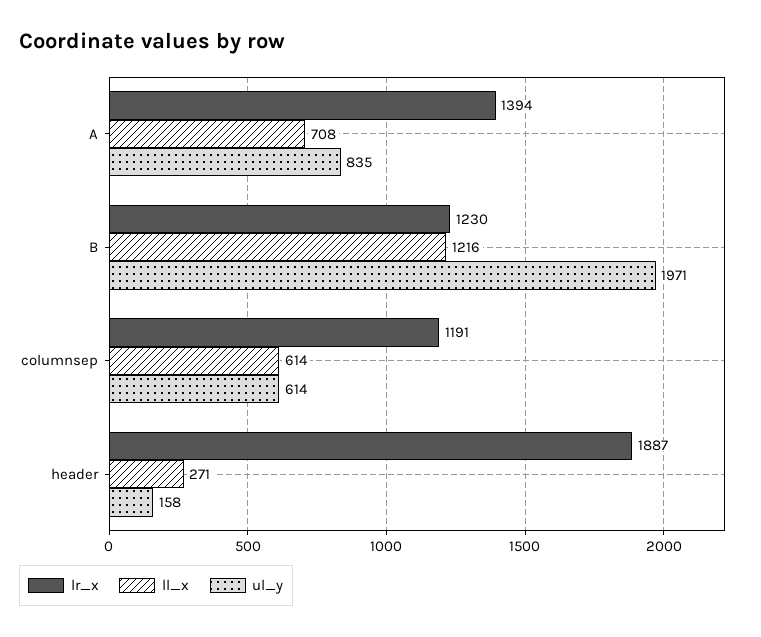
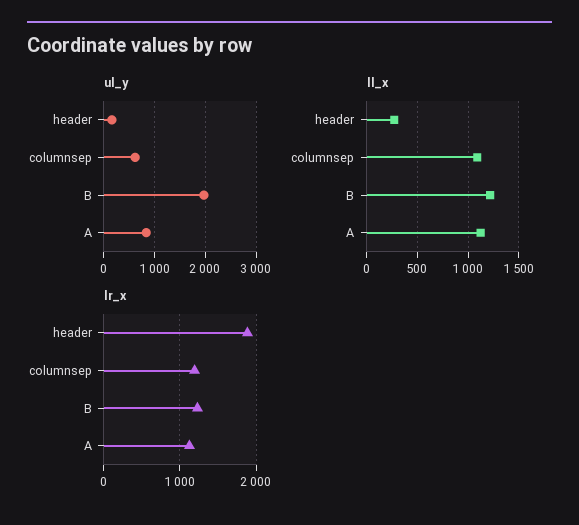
lr_x, A: 1394 -> 1100
ll_x, A: 708 -> 1100
ll_x, columnsep: 614 -> 1100

